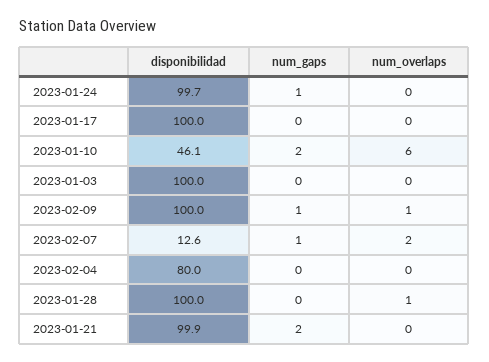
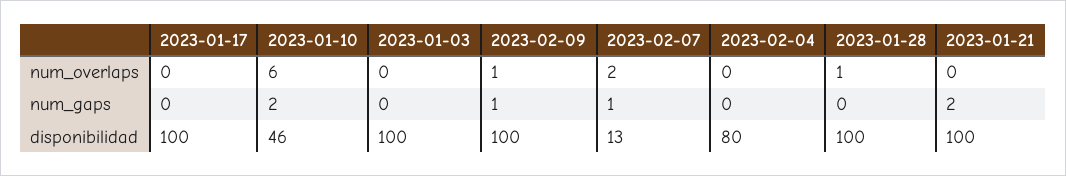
disponibilidad, 2023-01-24: 99.7 -> none
num_gaps, 2023-01-24: 1 -> none
num_overlaps, 2023-01-24: 0 -> none

